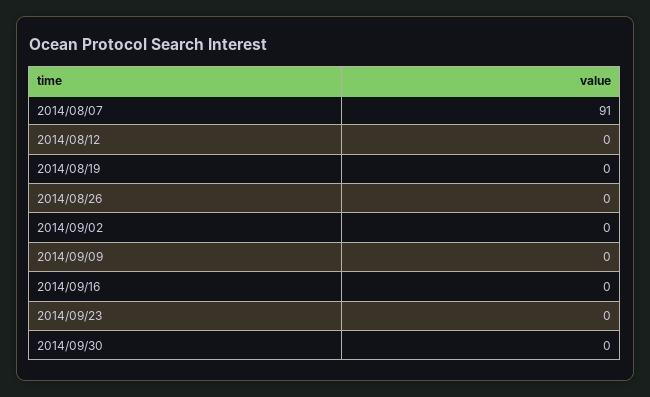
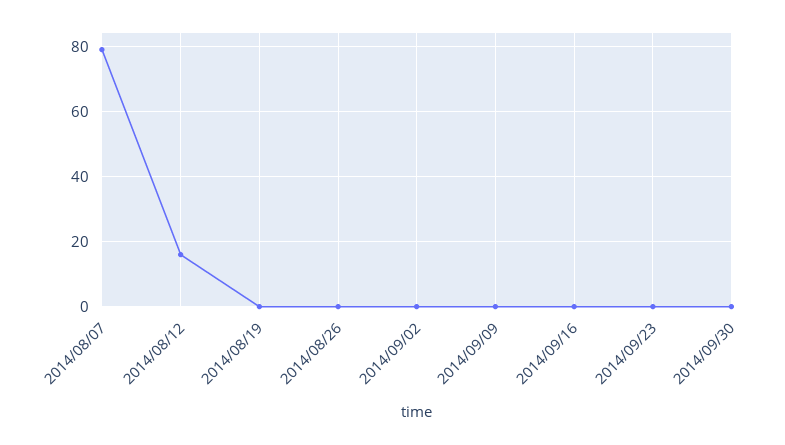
2014/08/07: 91 -> 80
2014/08/12: 0 -> 15

